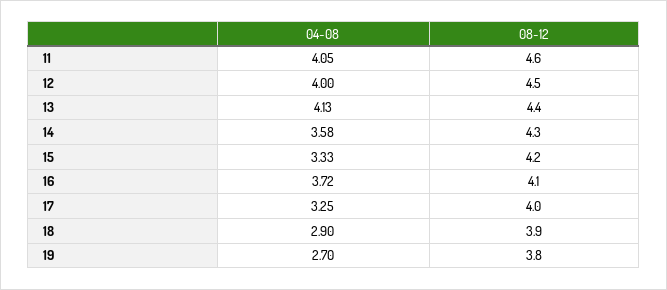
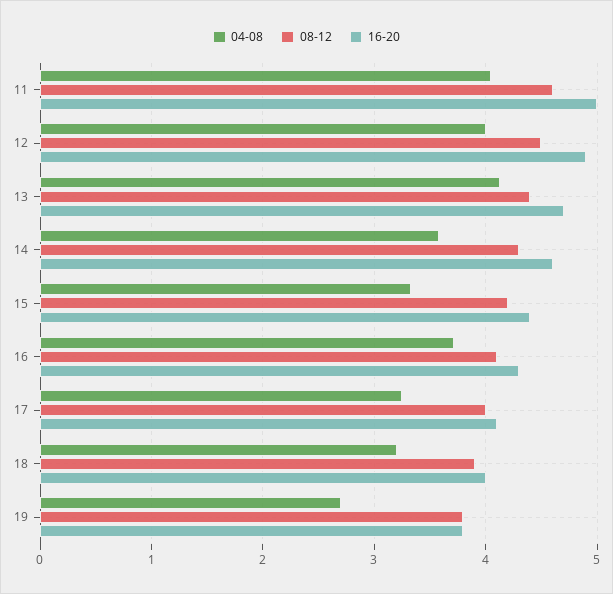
04-08, 18: 2.9 -> 3.2
16-20, 11: none -> 5
16-20, 12: none -> 4.9
16-20, 13: none -> 4.7
16-20, 14: none -> 4.6
16-20, 15: none -> 4.4
16-20, 16: none -> 4.3
16-20, 17: none -> 4.1
16-20, 18: none -> 4
16-20, 19: none -> 3.8

